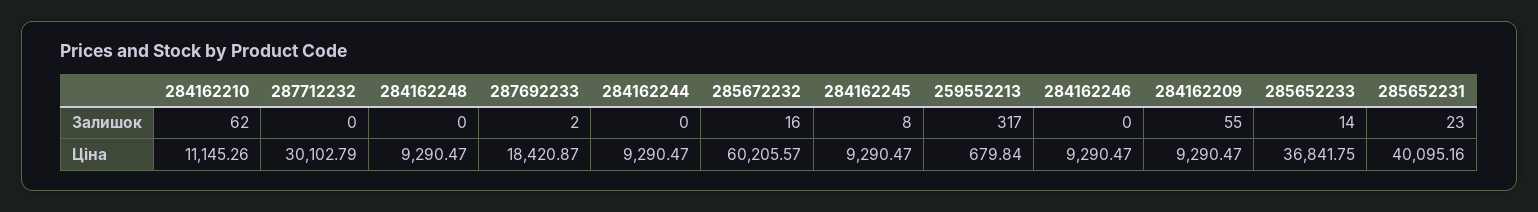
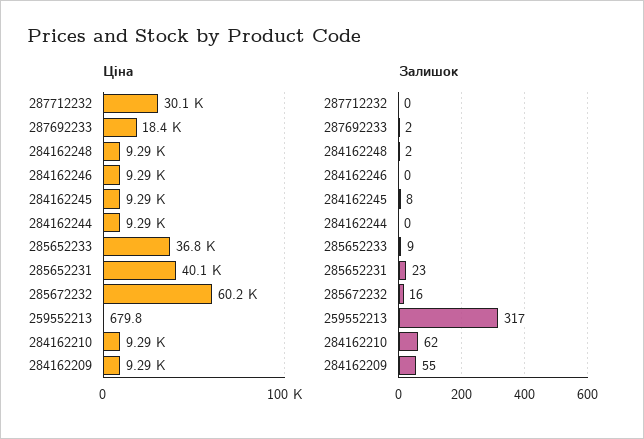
Залишок, 284162248: 0 -> 2
Залишок, 285652233: 14 -> 9
Ціна, 284162210: 11145.26 -> 9290

